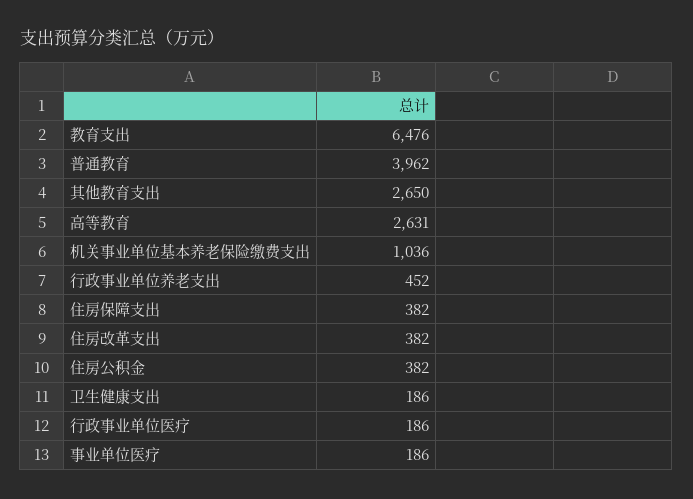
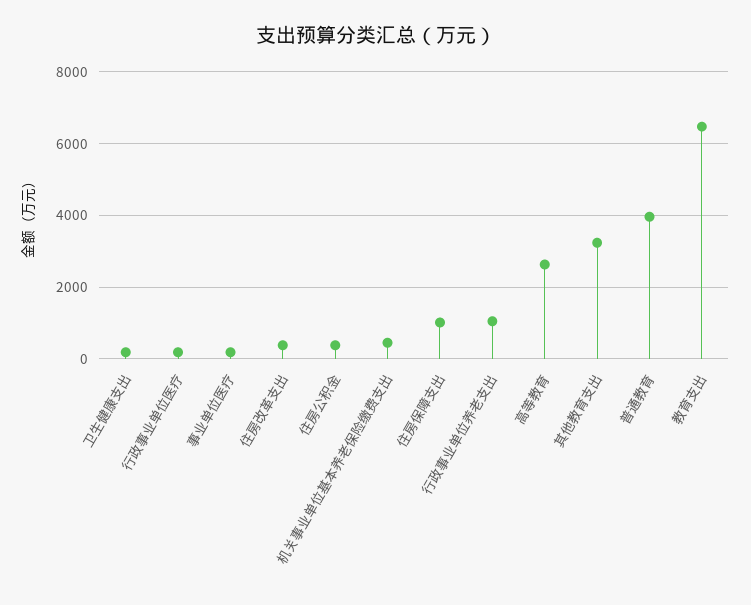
其他教育支出: 2650 -> 3200
机关事业单位基本养老保险缴费支出: 1036 -> 400
行政事业单位养老支出: 452 -> 1000
住房保障支出: 382 -> 1000

